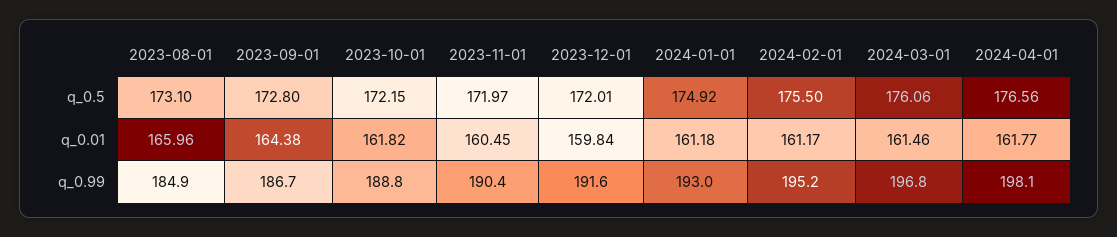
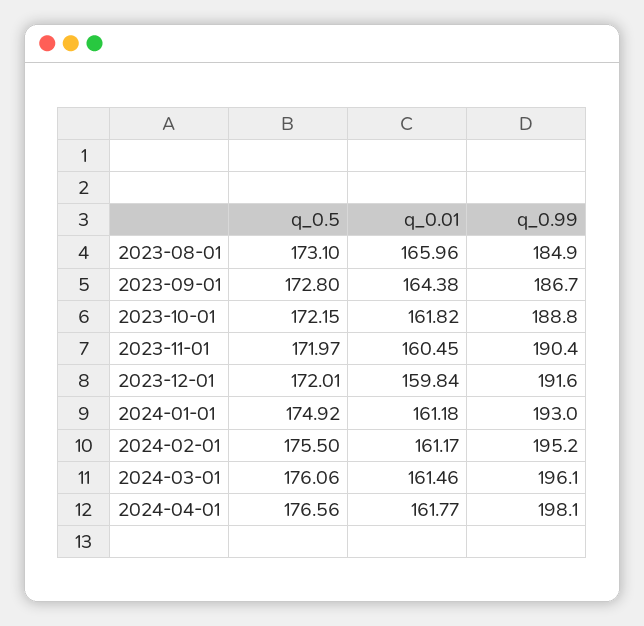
2024-03-01, q_0.99: 196.8 -> 196.1

